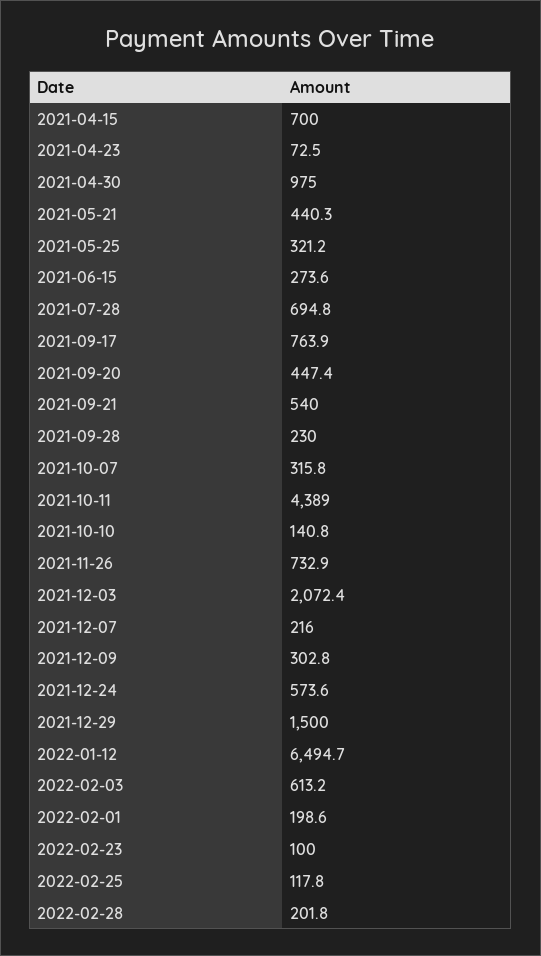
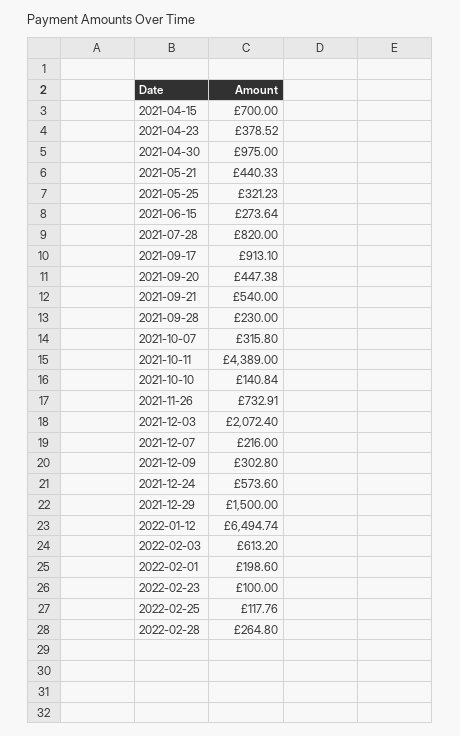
2021-04-23: 72.5 -> 378.52
2021-07-28: 694.8 -> 820
2021-09-17: 763.9 -> 913.1
2022-02-28: 201.8 -> 264.8

